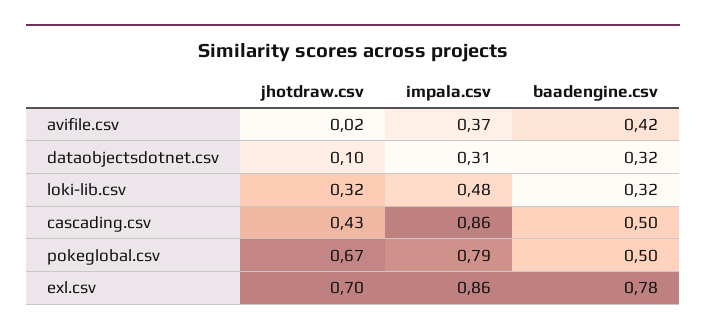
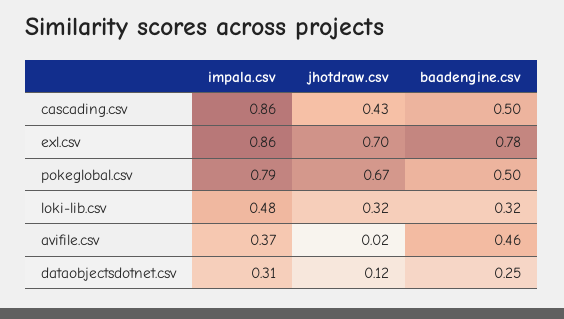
baadengine.csv, avifile.csv: 0.42 -> 0.46
jhotdraw.csv, dataobjectsdotnet.csv: 0.1 -> 0.12
baadengine.csv, dataobjectsdotnet.csv: 0.32 -> 0.25

